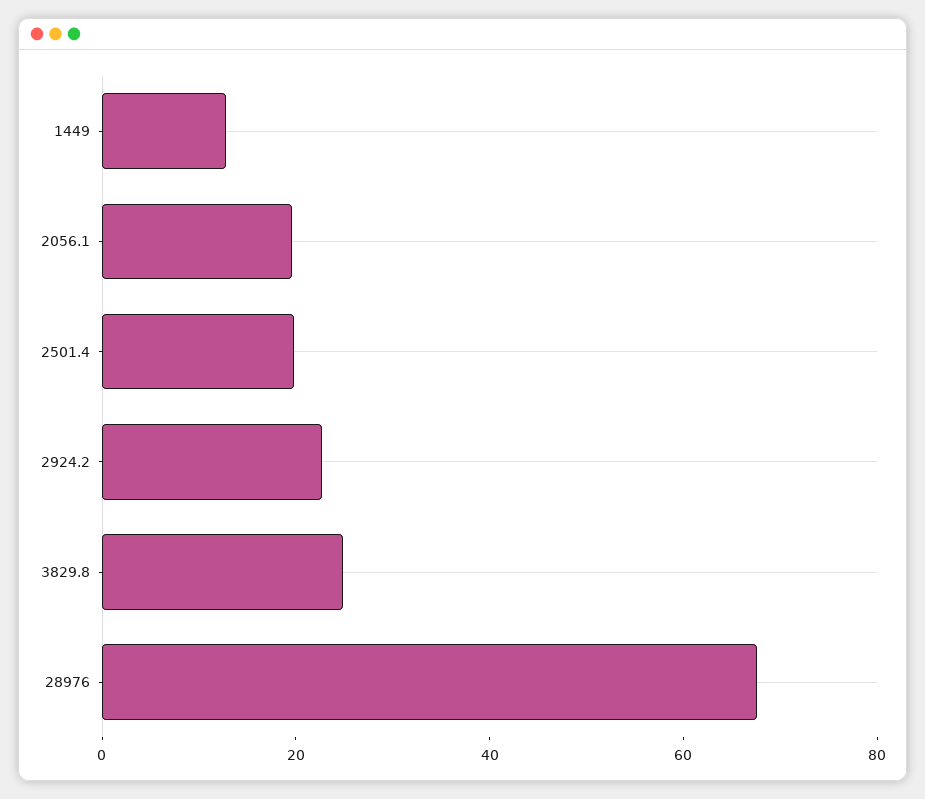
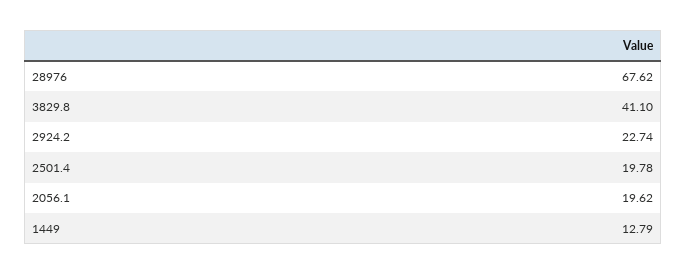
3829.8: 25 -> 41.1

